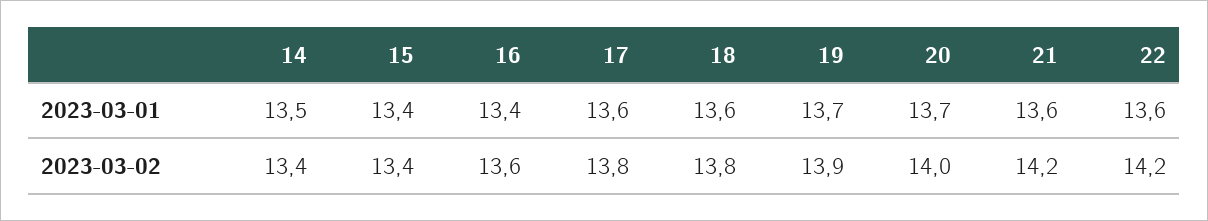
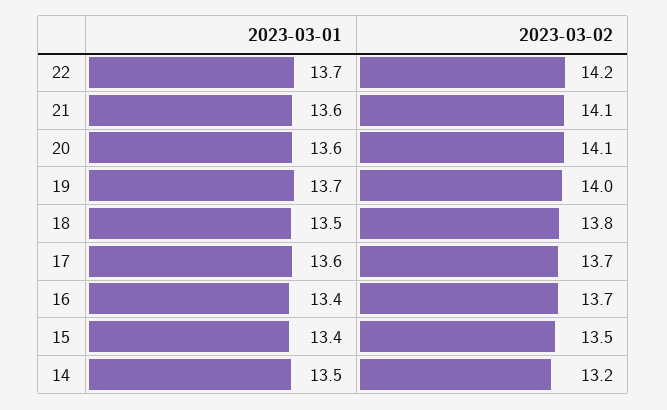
18, 2023-03-01: 13.6 -> 13.5
20, 2023-03-01: 13.7 -> 13.6
22, 2023-03-01: 13.6 -> 13.7
14, 2023-03-02: 13.4 -> 13.2
15, 2023-03-02: 13.4 -> 13.5
16, 2023-03-02: 13.6 -> 13.7
17, 2023-03-02: 13.8 -> 13.7
19, 2023-03-02: 13.9 -> 14
20, 2023-03-02: 14 -> 14.1
21, 2023-03-02: 14.2 -> 14.1

